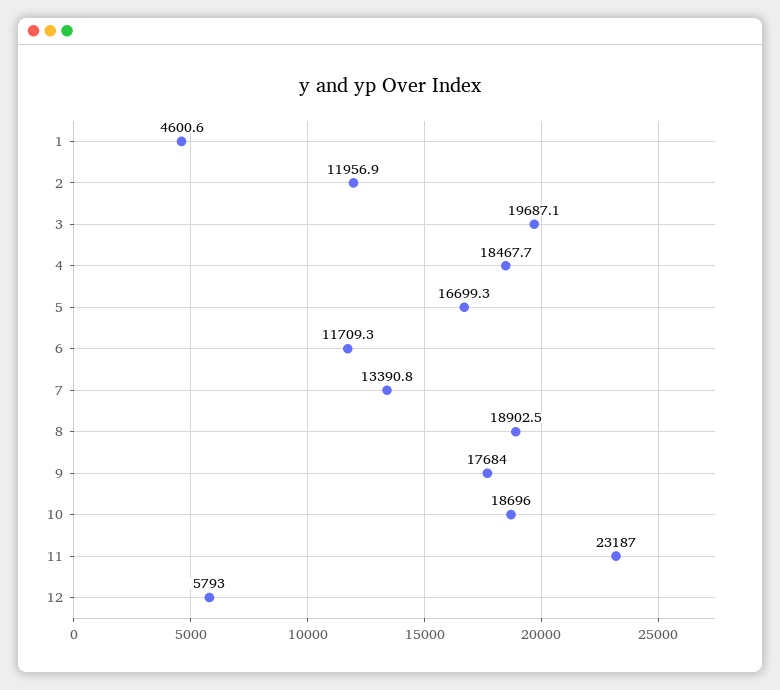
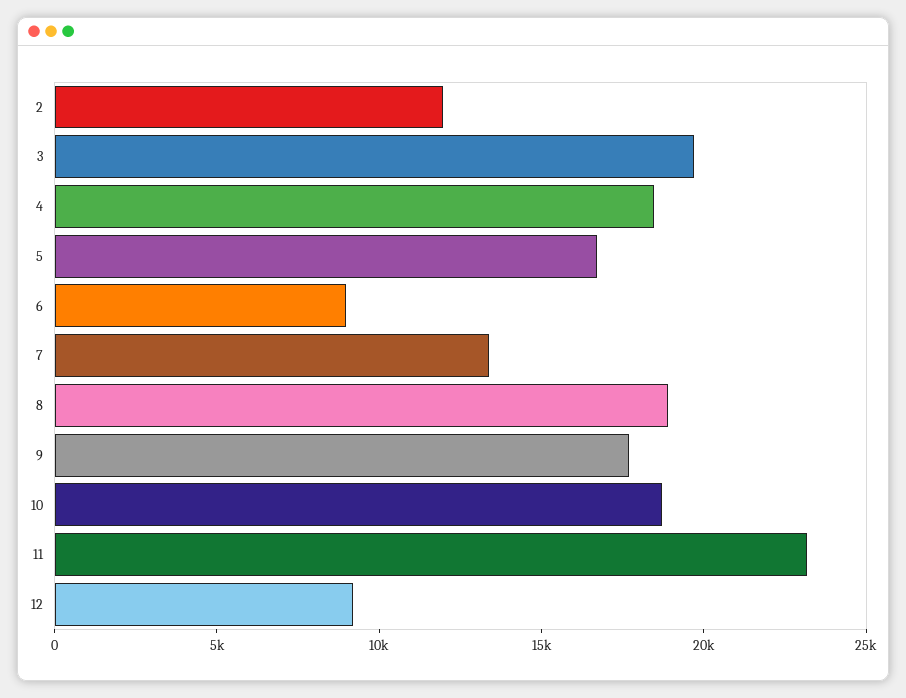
1: 4600.6 -> none
6: 11709.3 -> 9000
12: 5793 -> 9000

